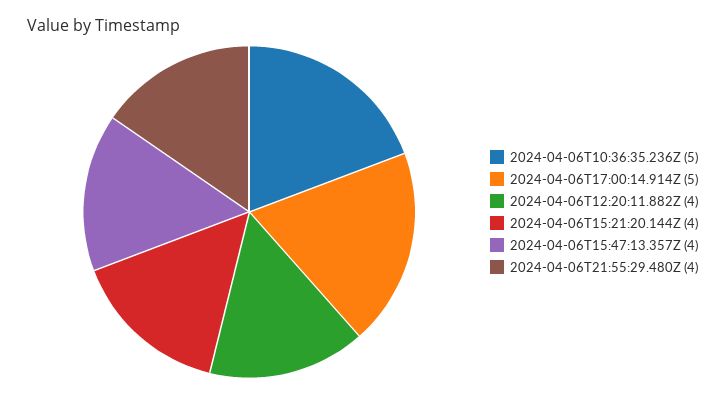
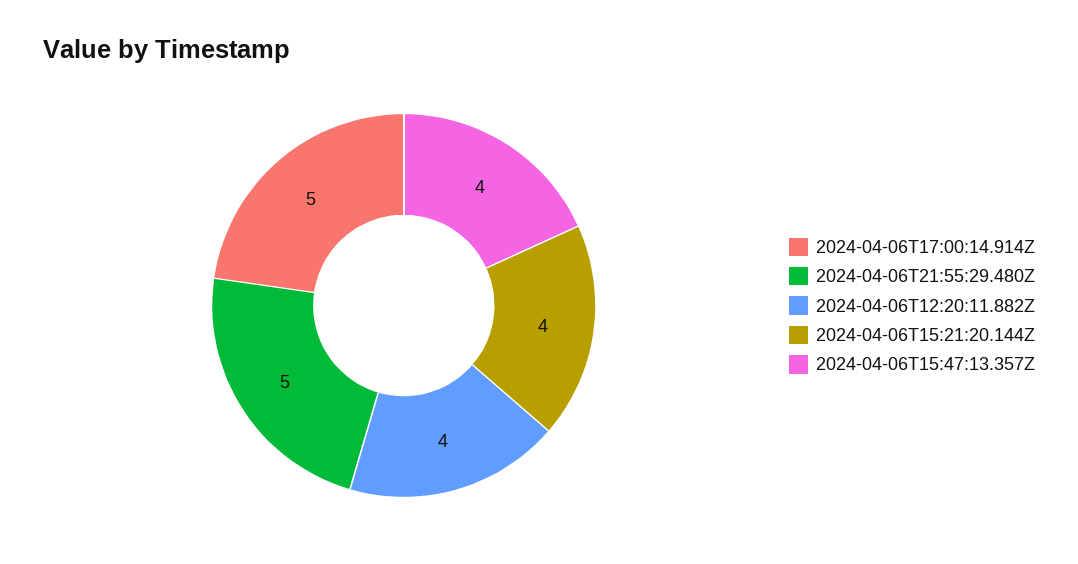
2024-04-06T10:36:35.236Z: 5 -> none
2024-04-06T21:55:29.480Z: 4 -> 5

